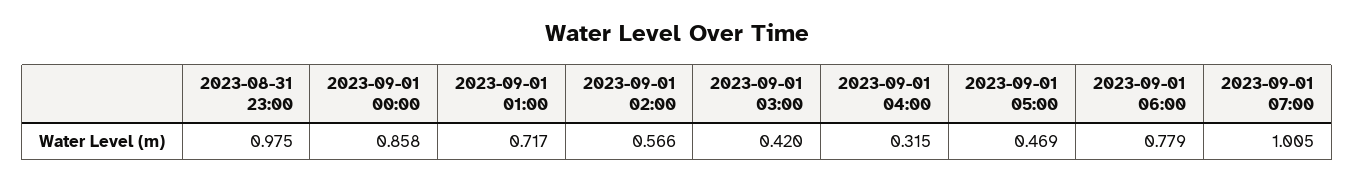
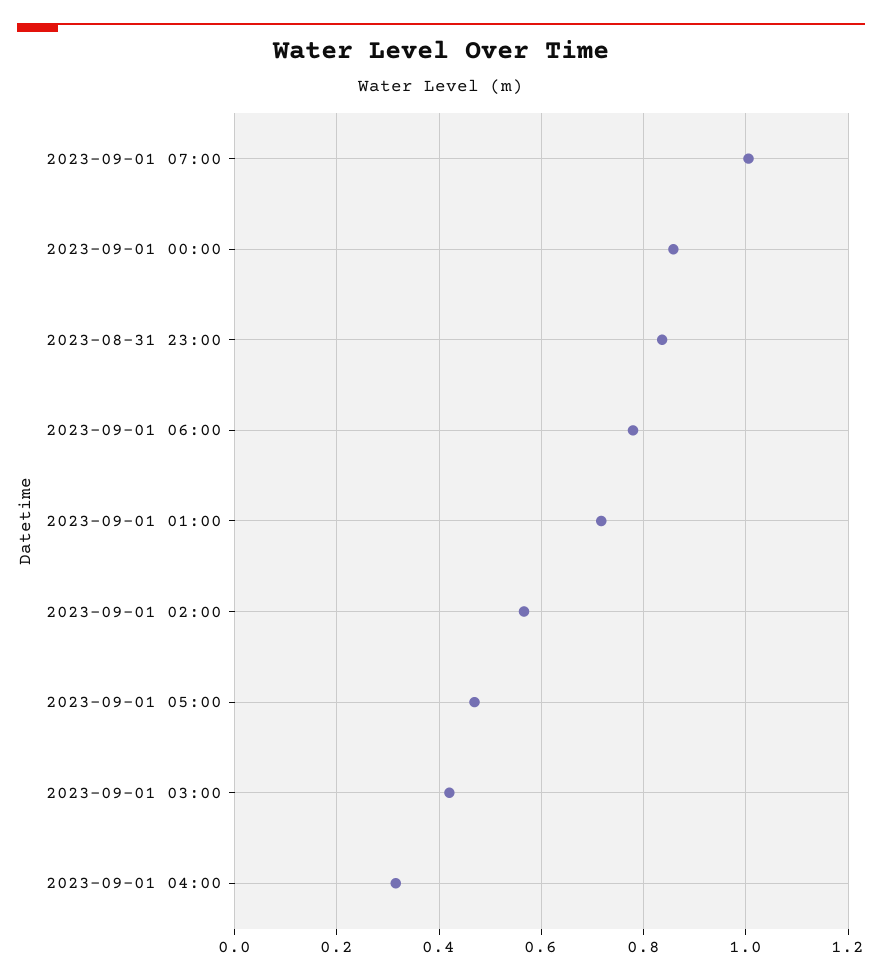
2023-08-31 23:00: 0.975 -> 0.84

